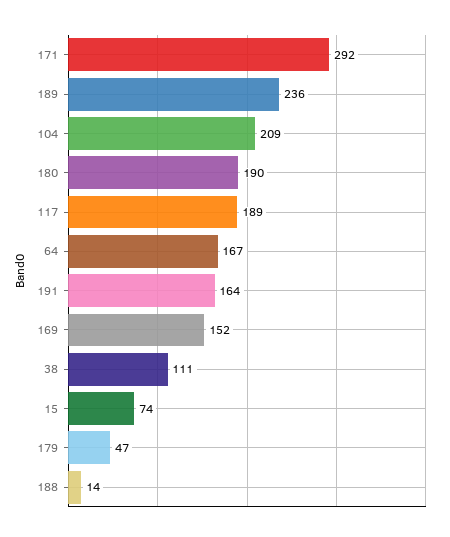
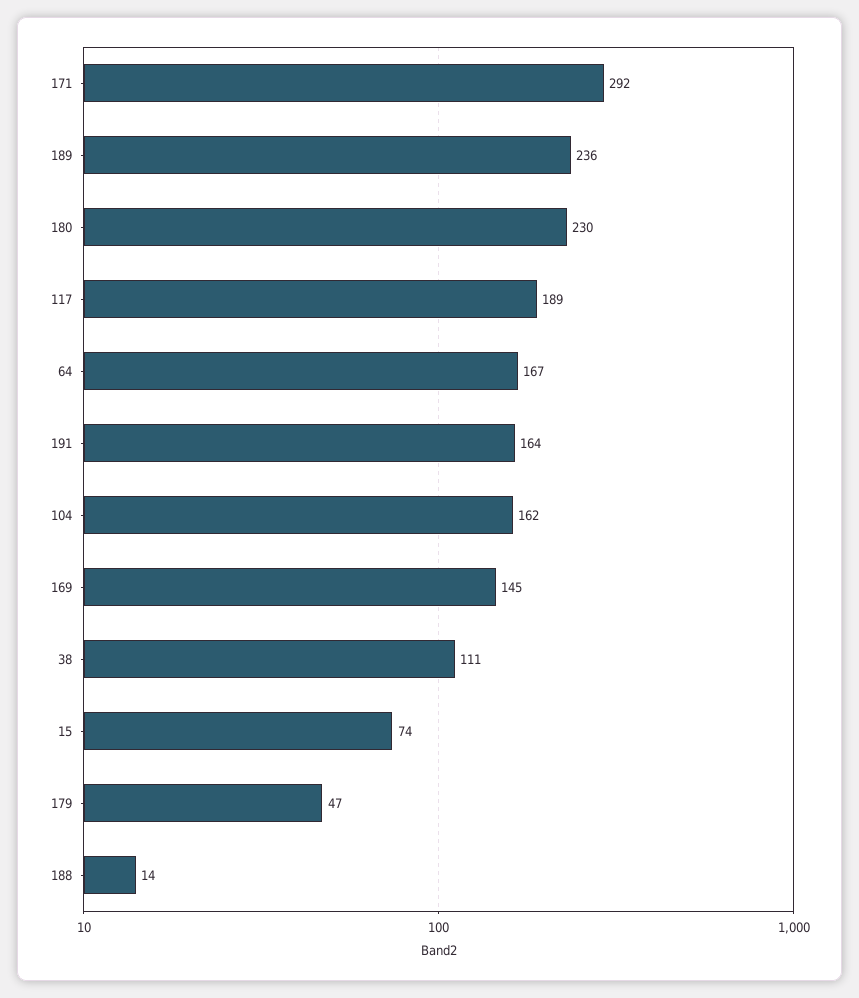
104: 209 -> 162
180: 190 -> 230
169: 152 -> 145

